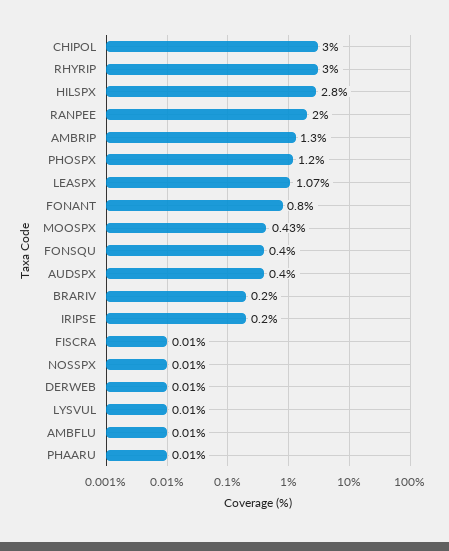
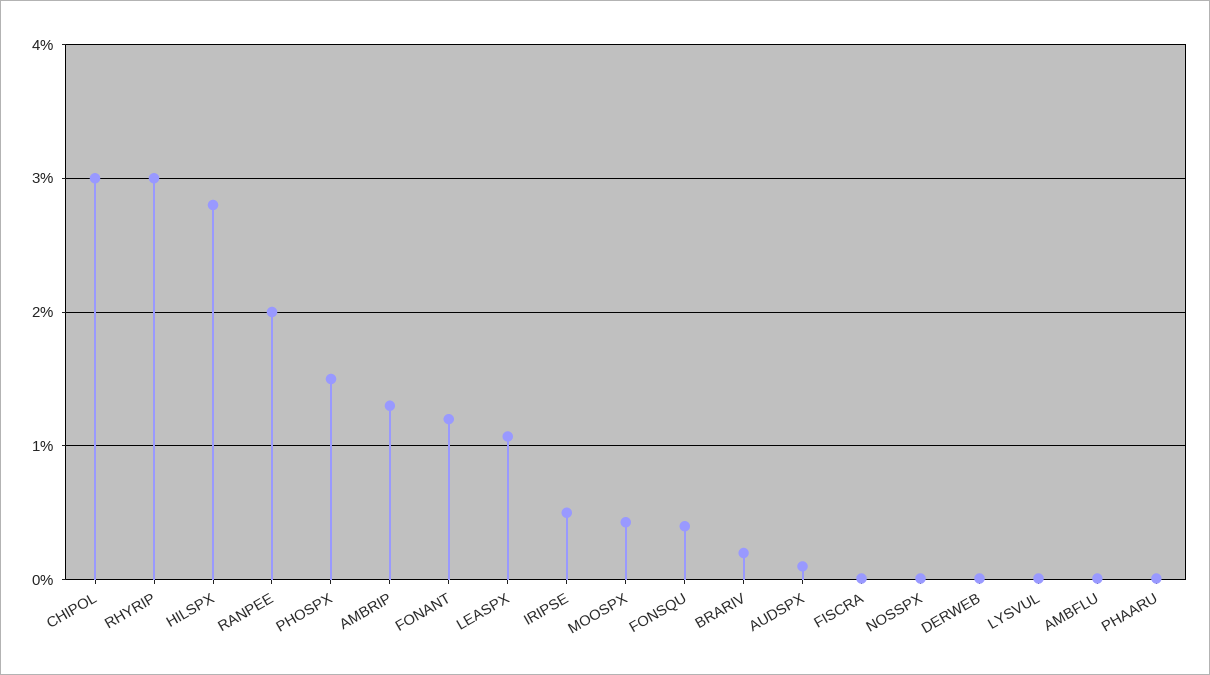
PHOSPX: 1.2 -> 1.5
FONANT: 0.8 -> 1.2
AUDSPX: 0.4 -> 0.1
IRIPSE: 0.2 -> 0.5

